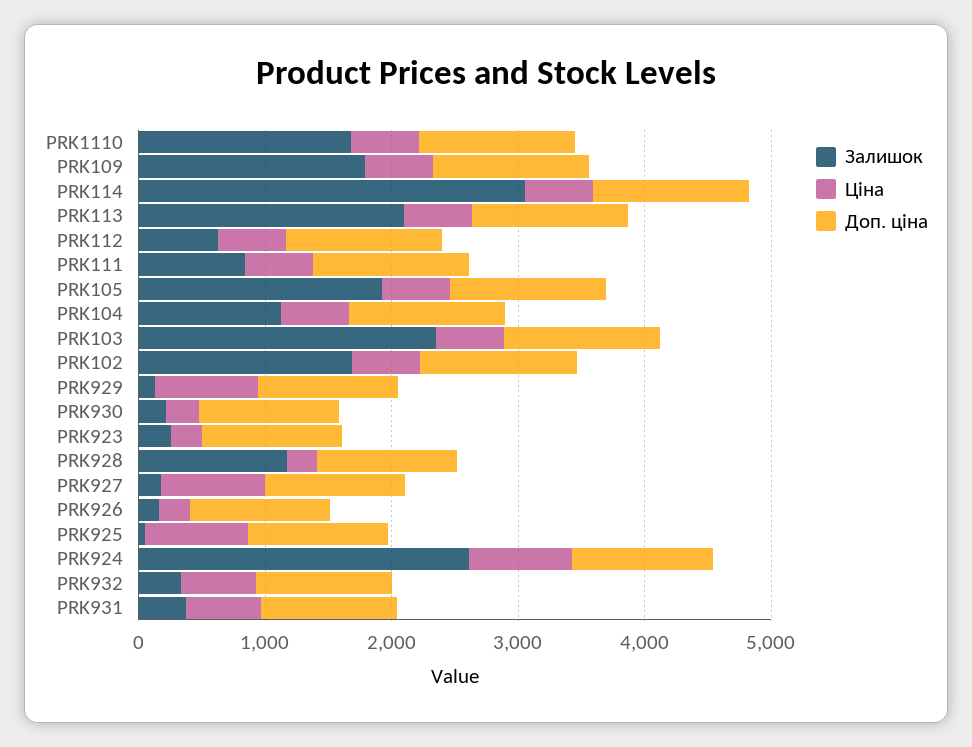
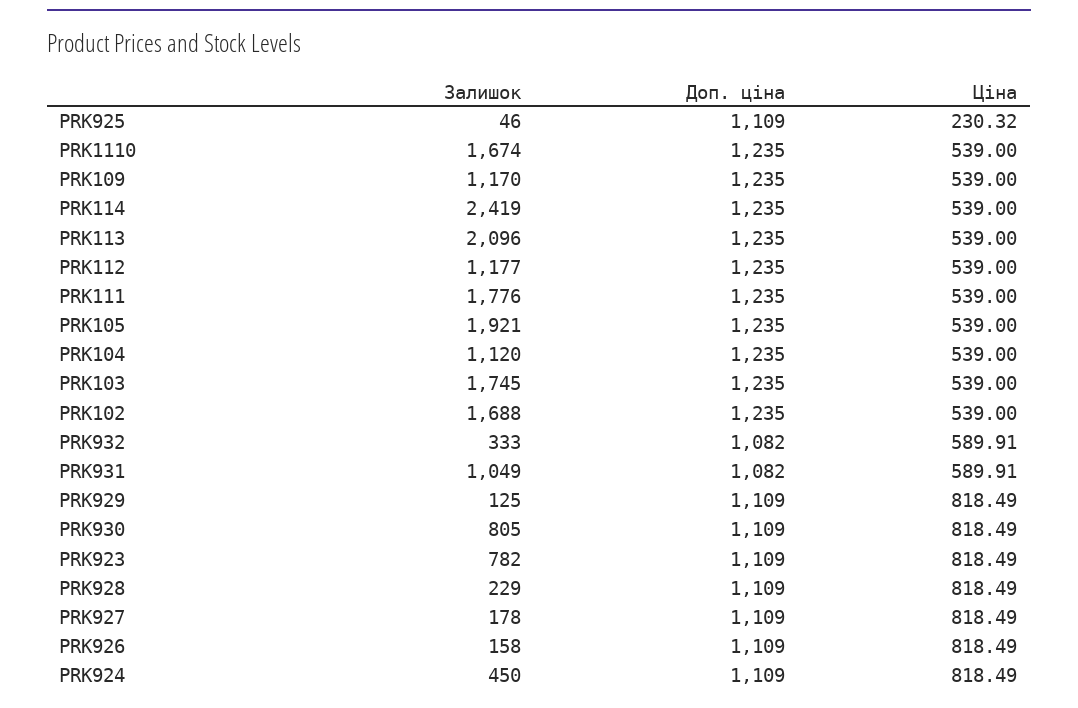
Залишок, PRK109: 1800 -> 1170
Залишок, PRK114: 3000 -> 2419
Залишок, PRK112: 600 -> 1177
Залишок, PRK111: 800 -> 1776
Залишок, PRK103: 2400 -> 1745
Залишок, PRK930: 200 -> 805
Ціна, PRK930: 200 -> 818.49
Залишок, PRK923: 200 -> 782
Ціна, PRK923: 200 -> 818.49
Залишок, PRK928: 1200 -> 229
Ціна, PRK928: 200 -> 818.49
Ціна, PRK926: 200 -> 818.49
Ціна, PRK925: 800 -> 230.32
Залишок, PRK924: 2600 -> 450
Залишок, PRK931: 400 -> 1049

